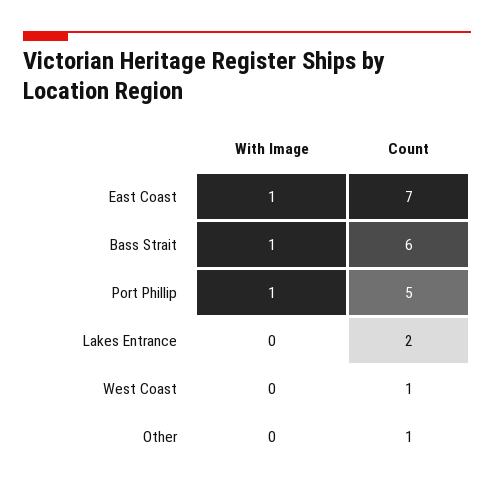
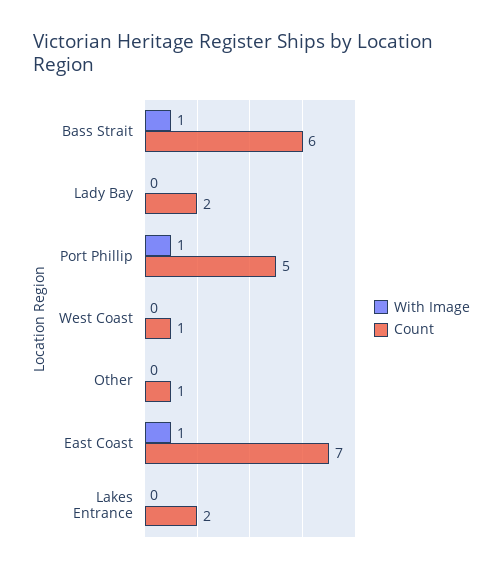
With Image, Lady Bay: none -> 0
Count, Lady Bay: none -> 2

